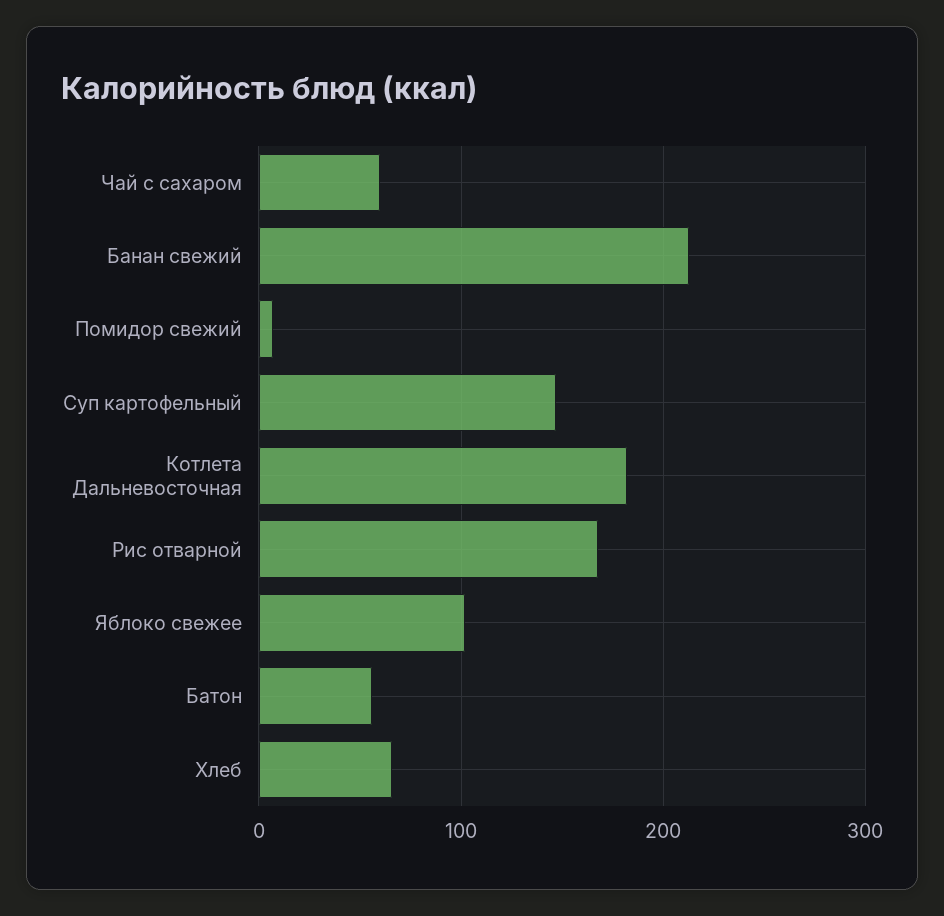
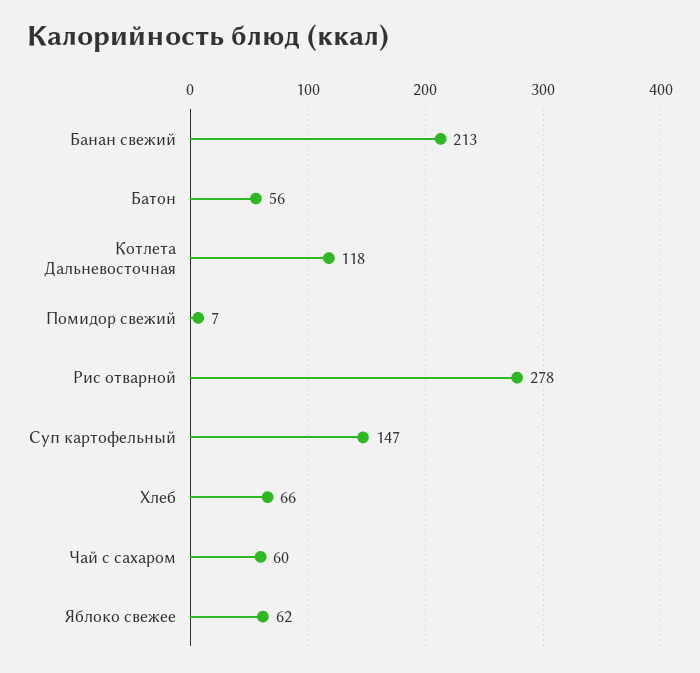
Котлета Дальневосточная: 180 -> 118
Рис отварной: 170 -> 278
Яблоко свежее: 100 -> 62

